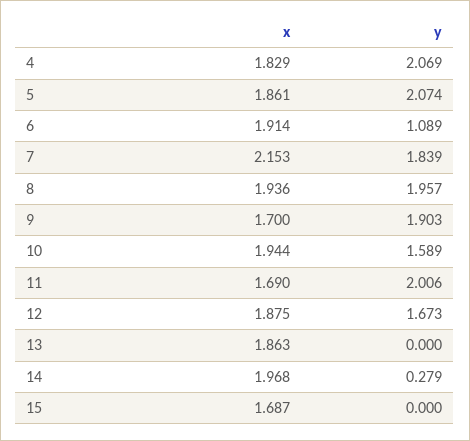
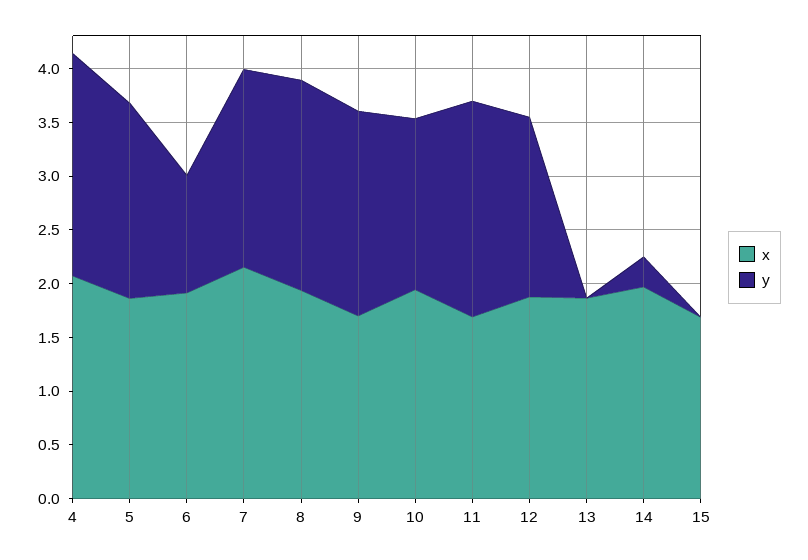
x, 4: 1.829 -> 2.1
y, 5: 2.074 -> 1.8

